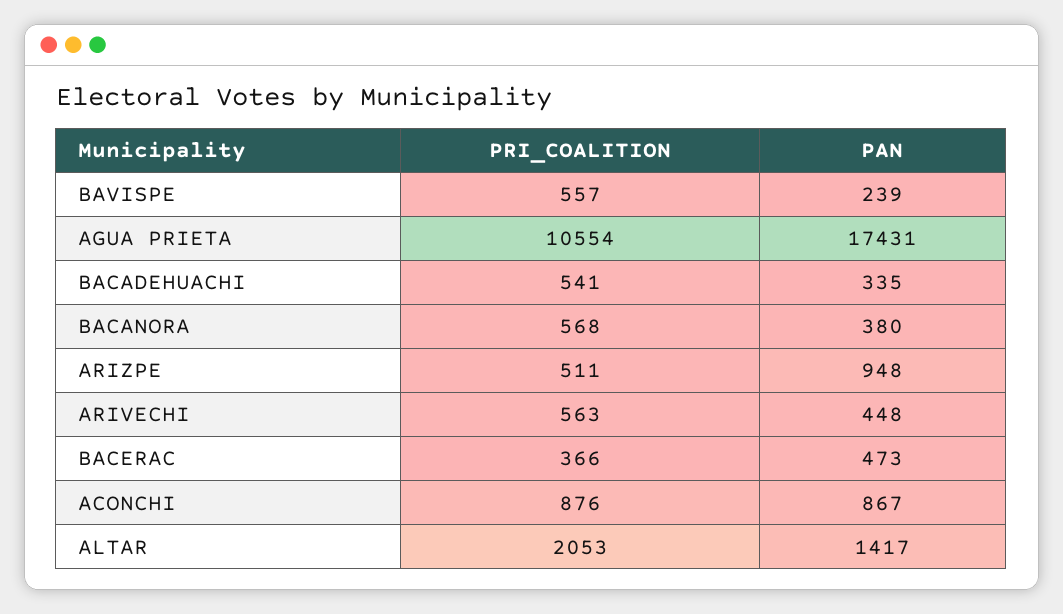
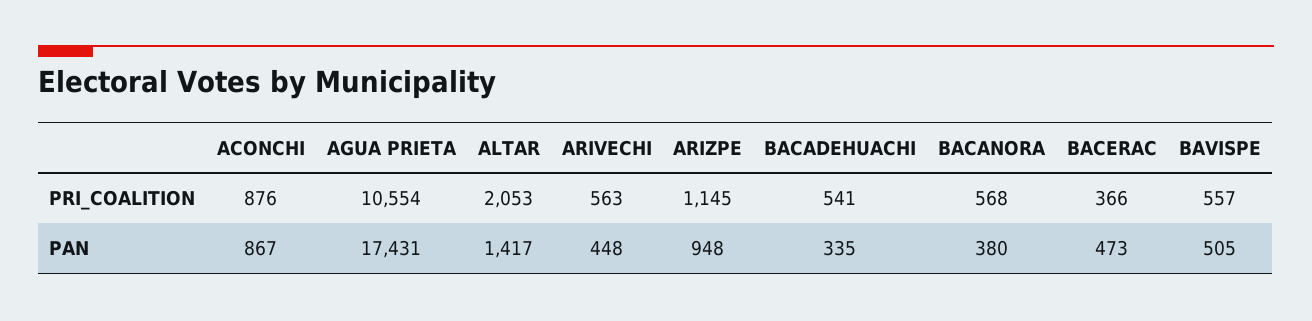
PAN, BAVISPE: 239 -> 505
PRI_COALITION, ARIZPE: 511 -> 1145

